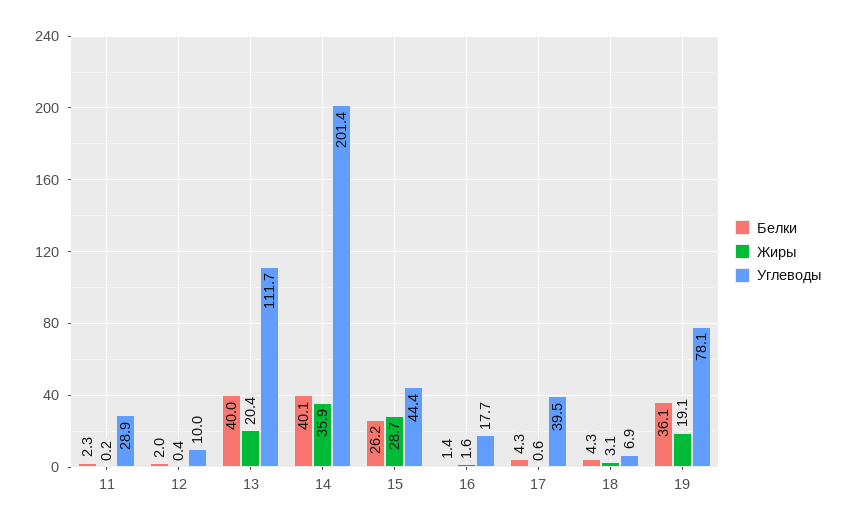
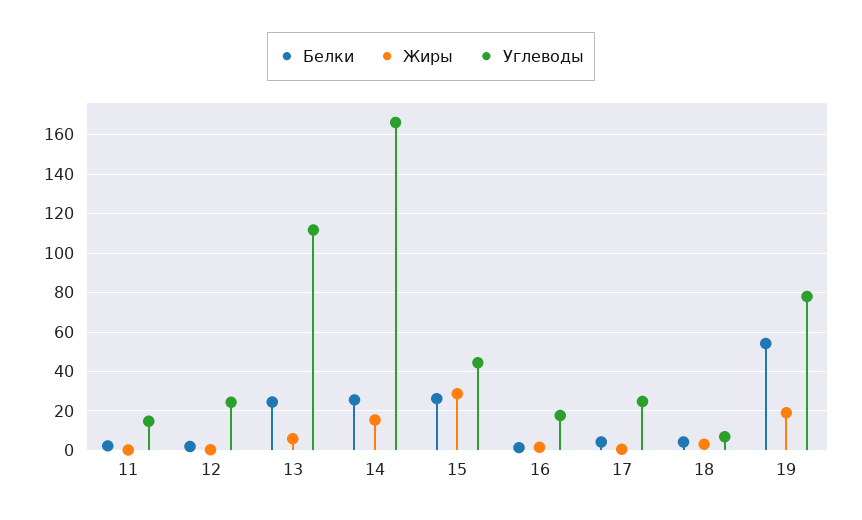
Углеводы, 11: 28.9 -> 15
Углеводы, 12: 10 -> 25
Белки, 13: 40 -> 25
Жиры, 13: 20.4 -> 5
Белки, 14: 40.1 -> 25
Жиры, 14: 35.9 -> 15
Углеводы, 14: 201.4 -> 165
Углеводы, 17: 39.5 -> 25
Белки, 19: 36.1 -> 55

